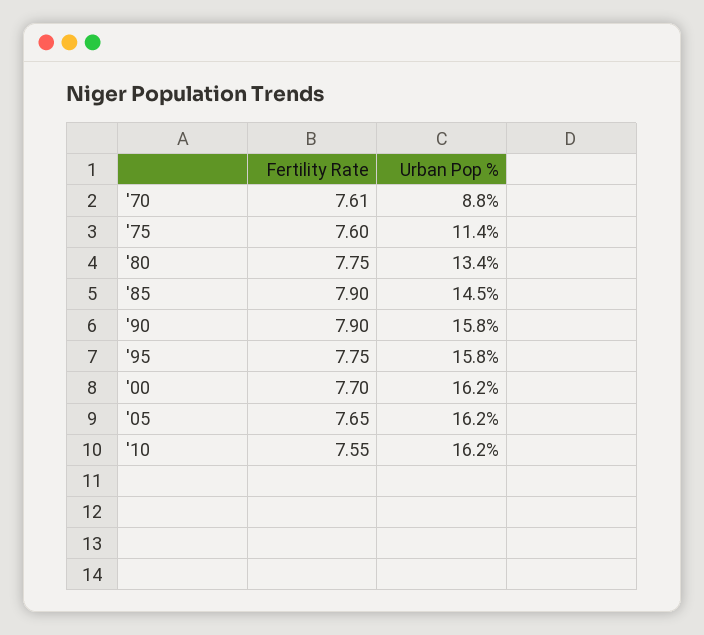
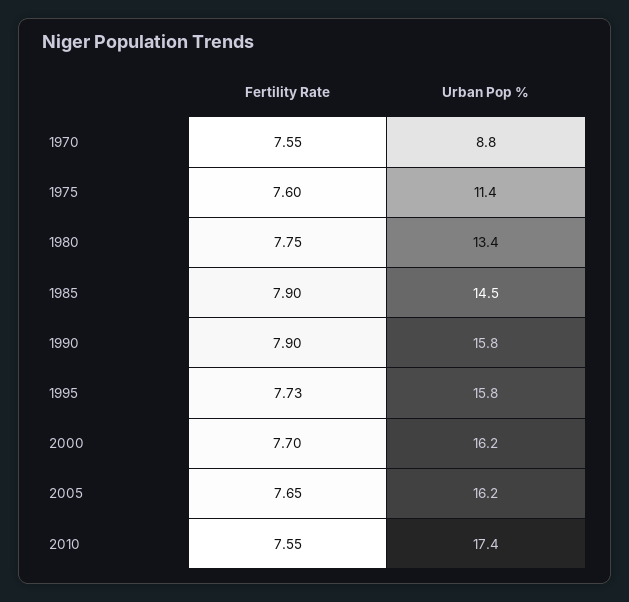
Fertility Rate, '70: 7.61 -> 7.55
Fertility Rate, '95: 7.75 -> 7.73
Urban Pop %, '10: 16.2 -> 17.4

